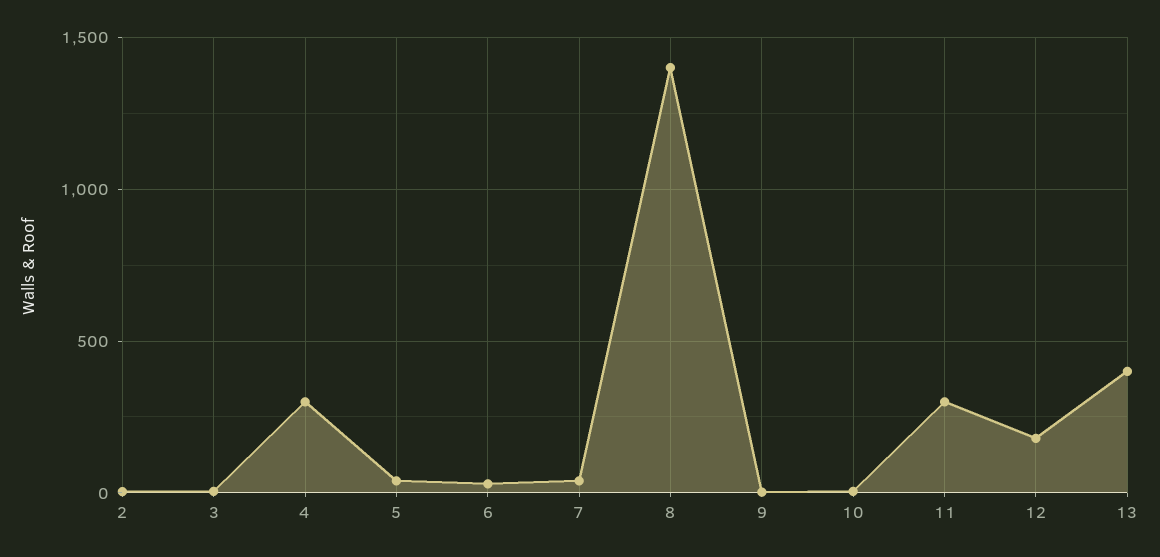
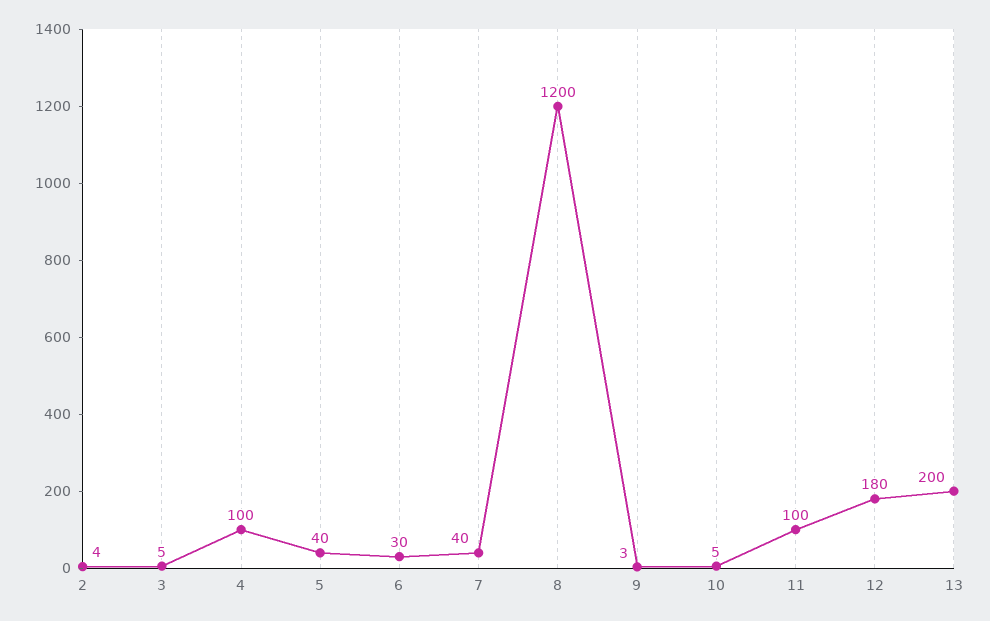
4: 300 -> 100
8: 1400 -> 1200
11: 300 -> 100
13: 400 -> 200

